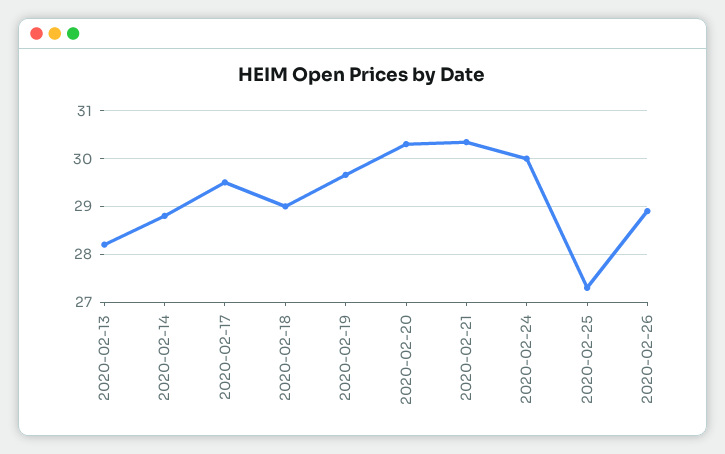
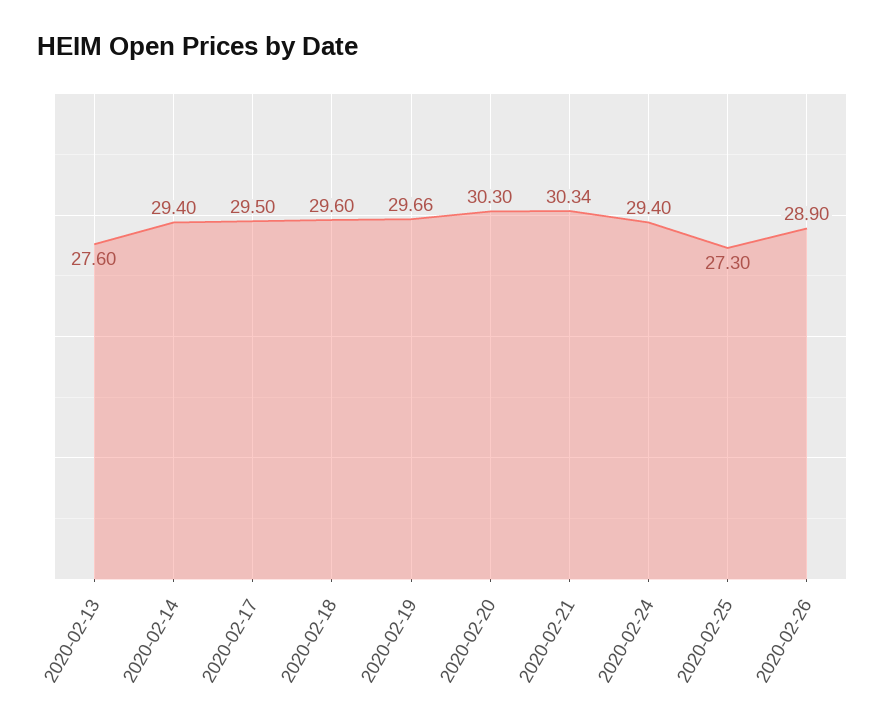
2020-02-13: 28.2 -> 27.6
2020-02-14: 28.8 -> 29.4
2020-02-18: 29 -> 29.6
2020-02-24: 30 -> 29.4

